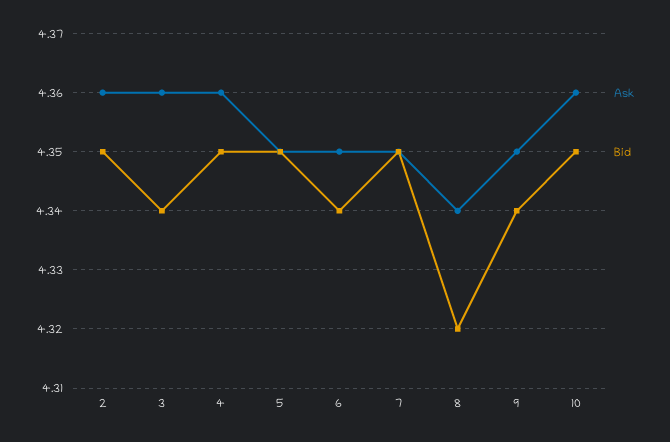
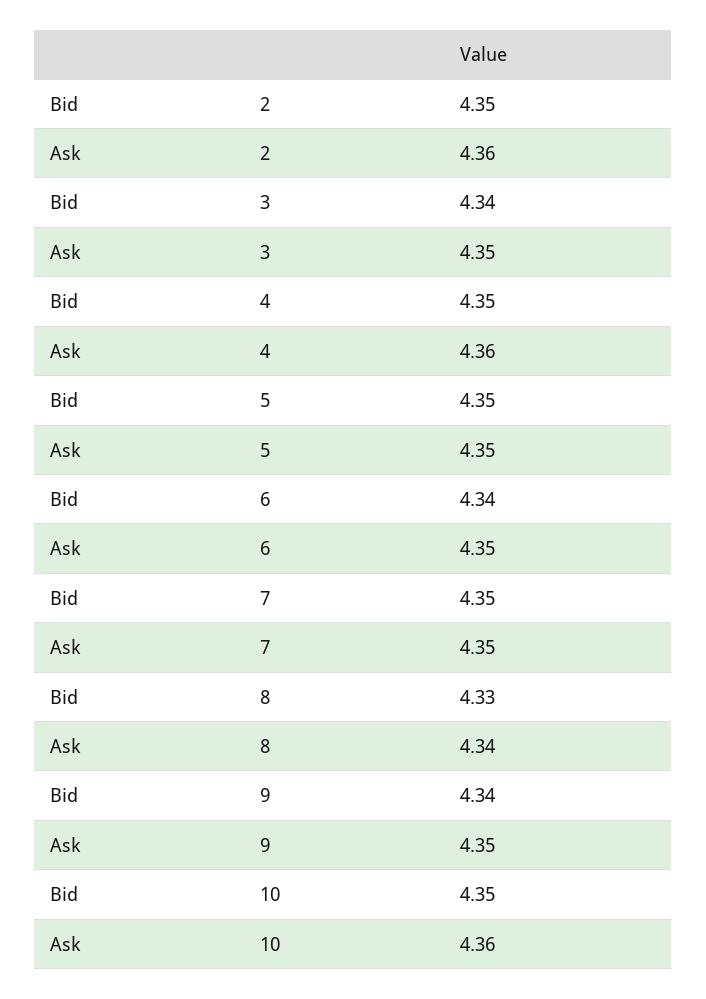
Ask, 3: 4.36 -> 4.35
Bid, 8: 4.32 -> 4.33

